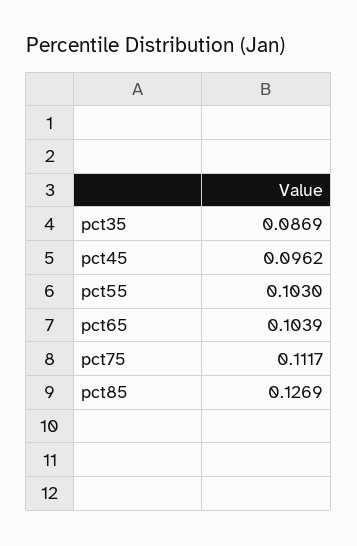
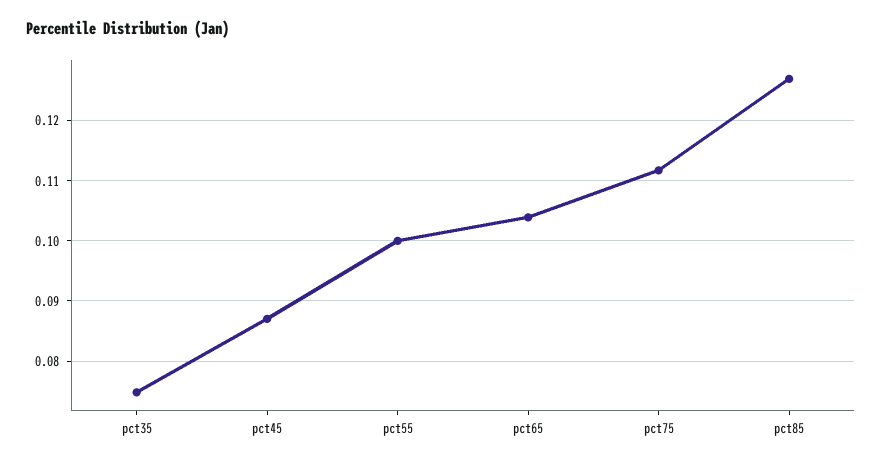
pct35: 0.0869 -> 0.075
pct45: 0.0962 -> 0.087
pct55: 0.103 -> 0.1

